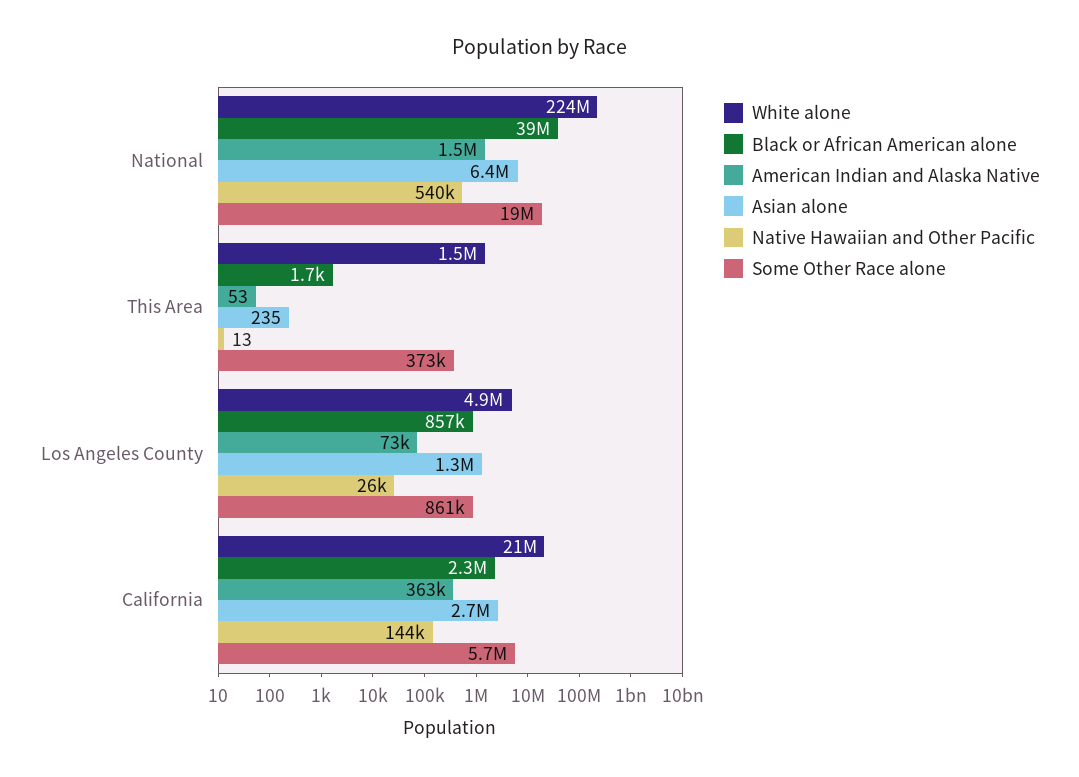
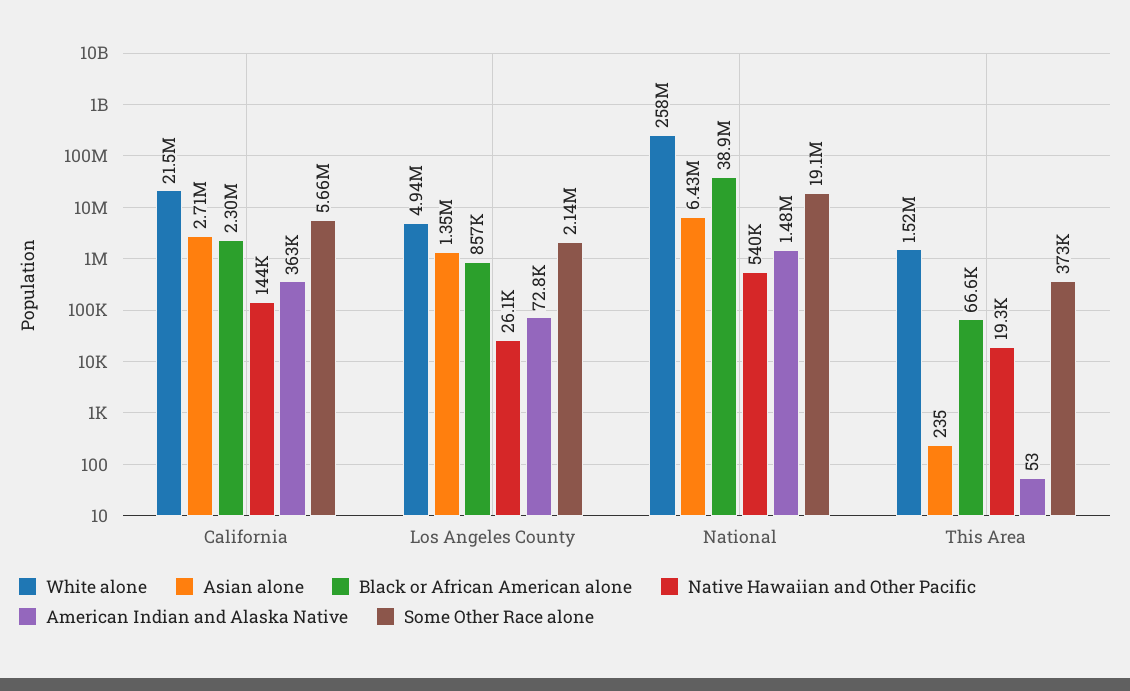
White alone, National: 224000000 -> 258000000
Black or African American alone, This Area: 1700 -> 66600
Native Hawaiian and Other Pacific, This Area: 13 -> 19300
Some Other Race alone, Los Angeles County: 861000 -> 2140000

